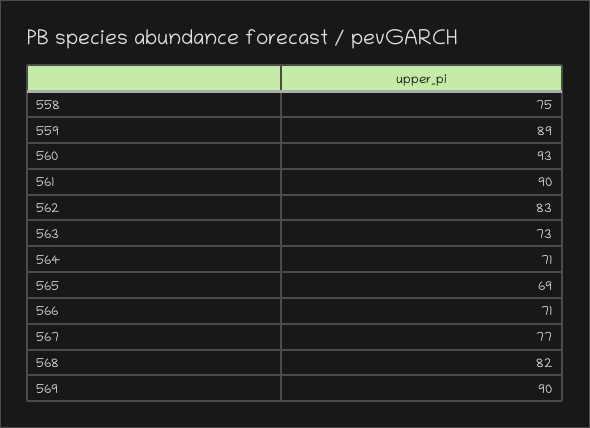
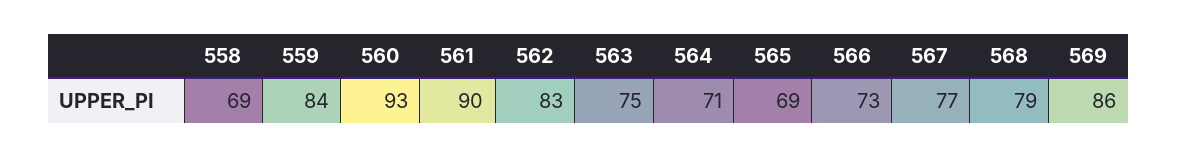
558: 75 -> 69
559: 89 -> 84
563: 73 -> 75
566: 71 -> 73
568: 82 -> 79
569: 90 -> 86

